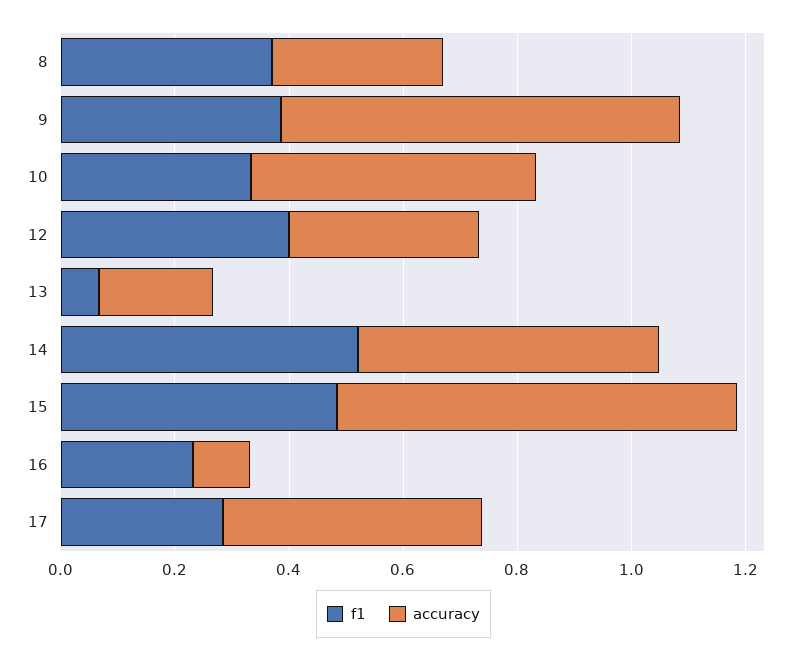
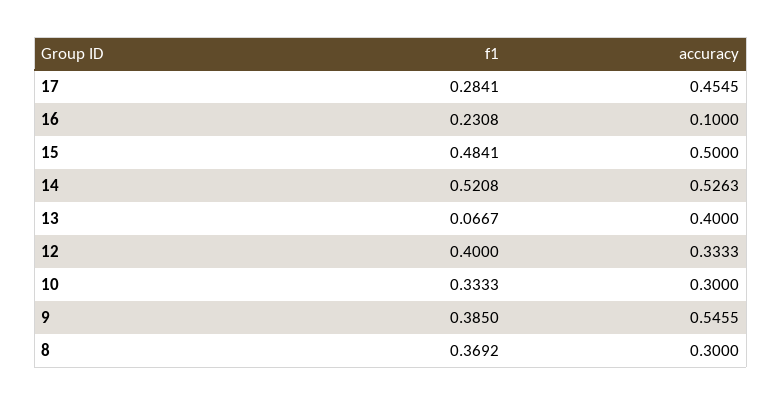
accuracy, 9: 0.7 -> 0.5455
accuracy, 10: 0.5 -> 0.3
accuracy, 13: 0.2 -> 0.4
accuracy, 15: 0.7 -> 0.5

